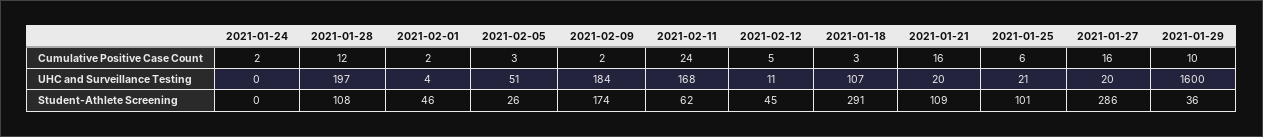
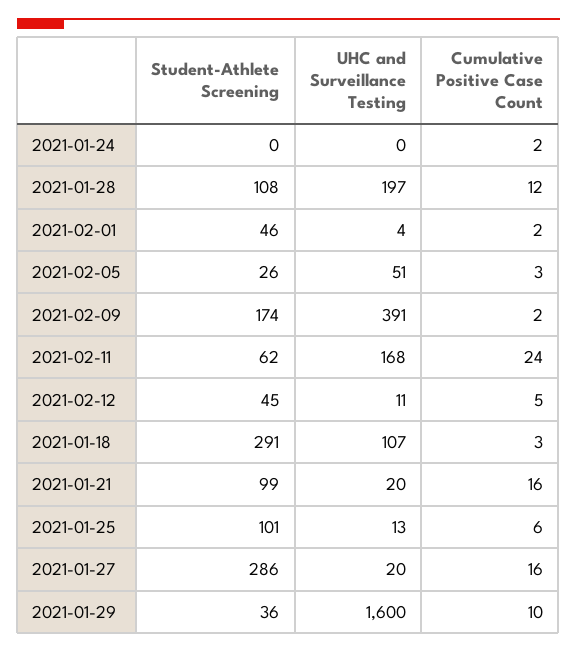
2021-02-09, UHC and Surveillance Testing: 184 -> 391
2021-01-25, UHC and Surveillance Testing: 21 -> 13
2021-01-21, Student-Athlete Screening: 109 -> 99

